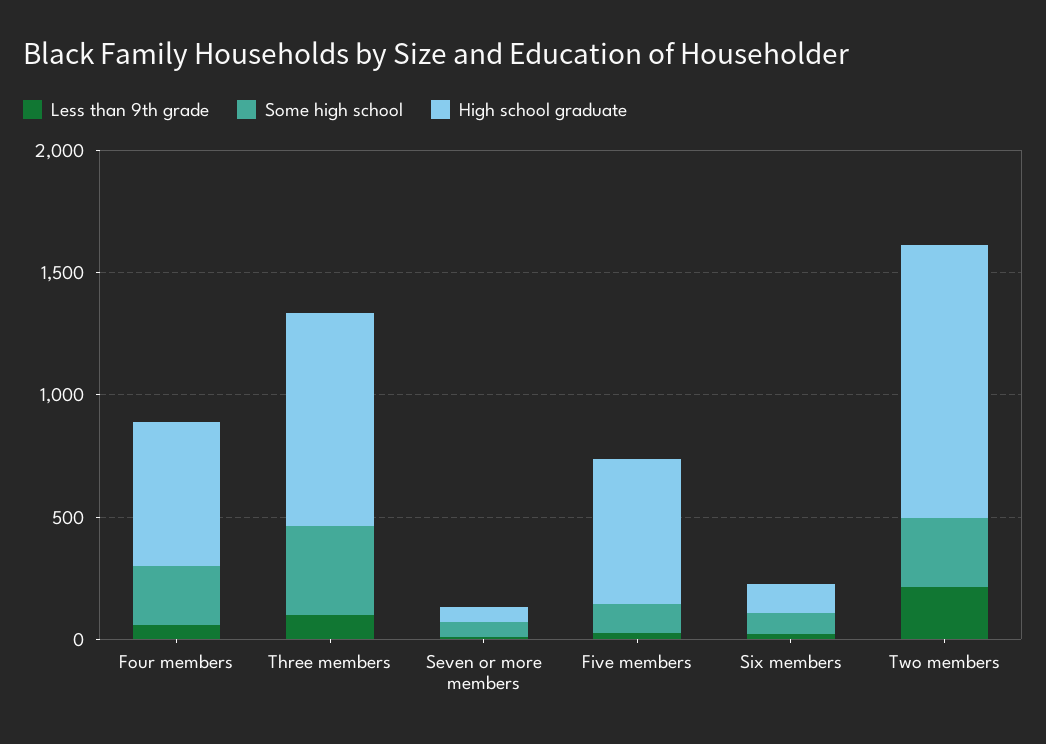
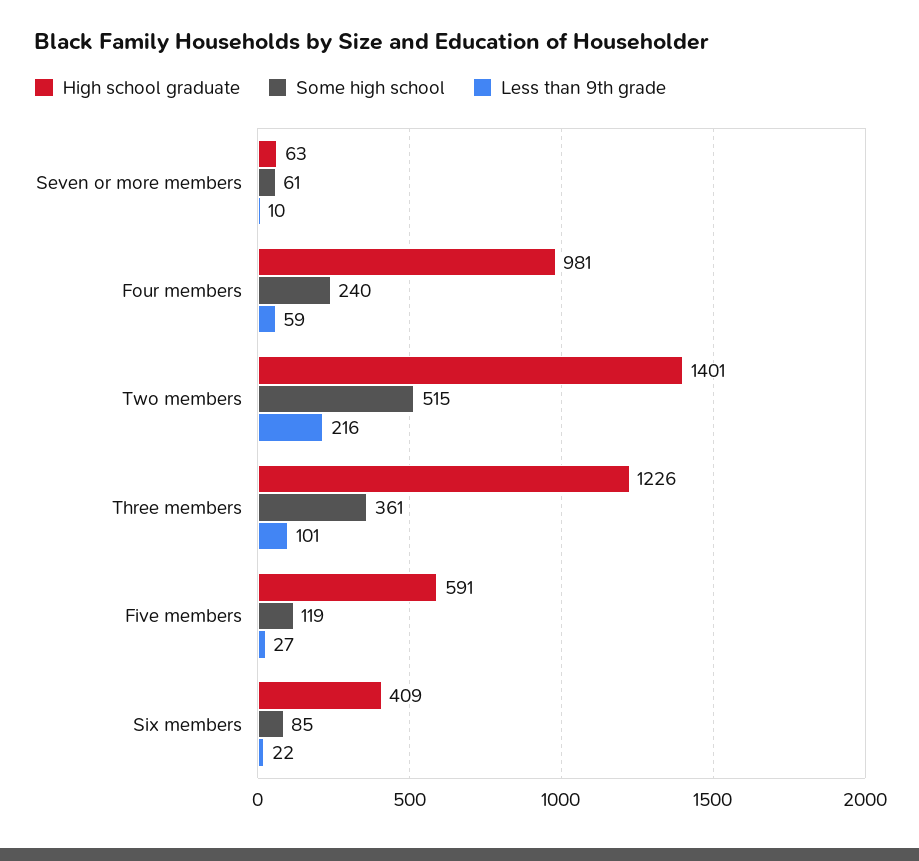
High school graduate, Four members: 600 -> 981
High school graduate, Three members: 900 -> 1226
High school graduate, Six members: 100 -> 409
Some high school, Two members: 300 -> 515
High school graduate, Two members: 1100 -> 1401

